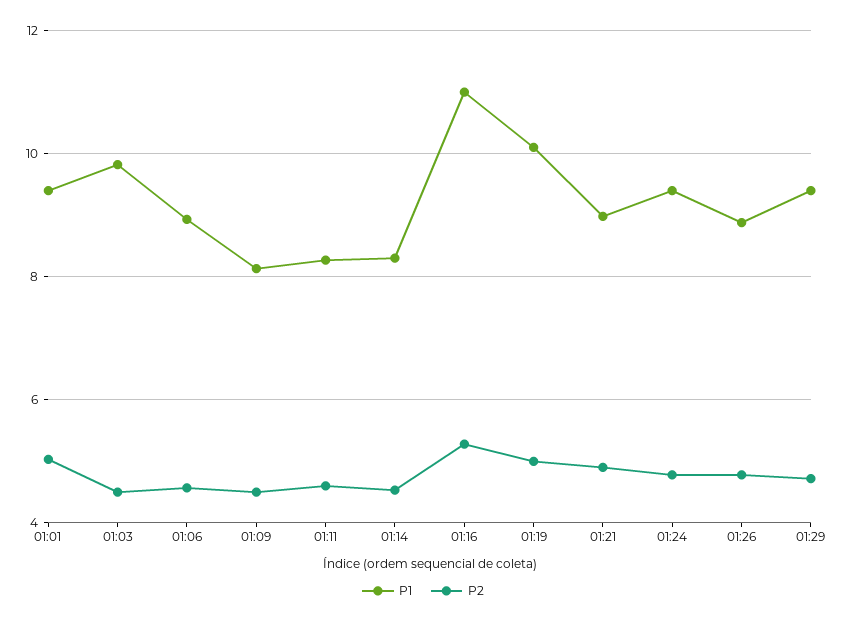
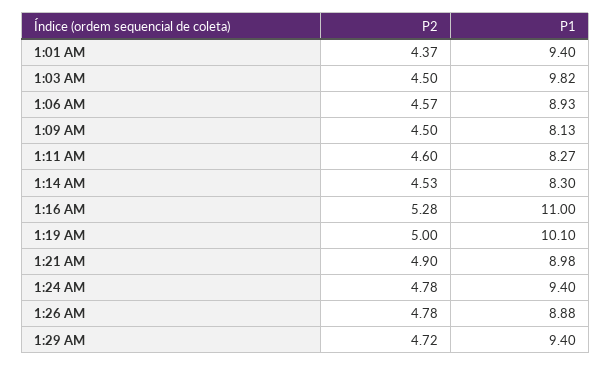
P2, 01:01: 5 -> 4.37

